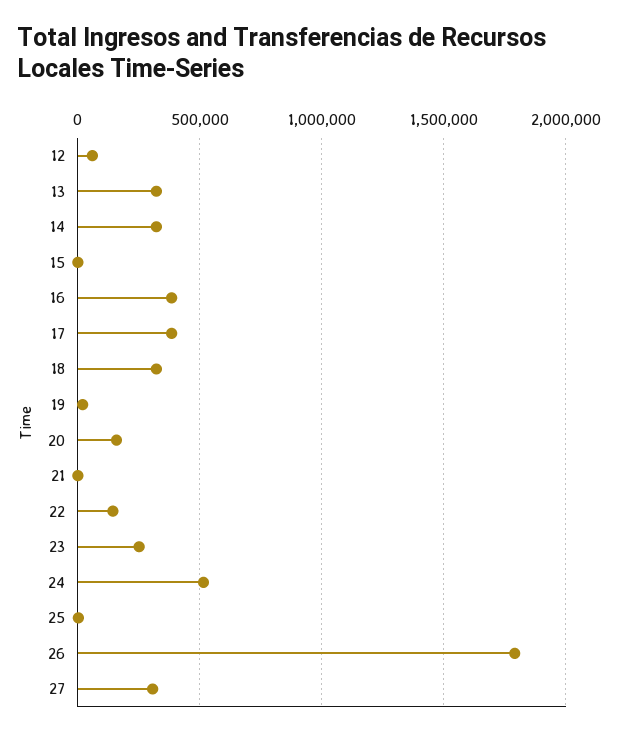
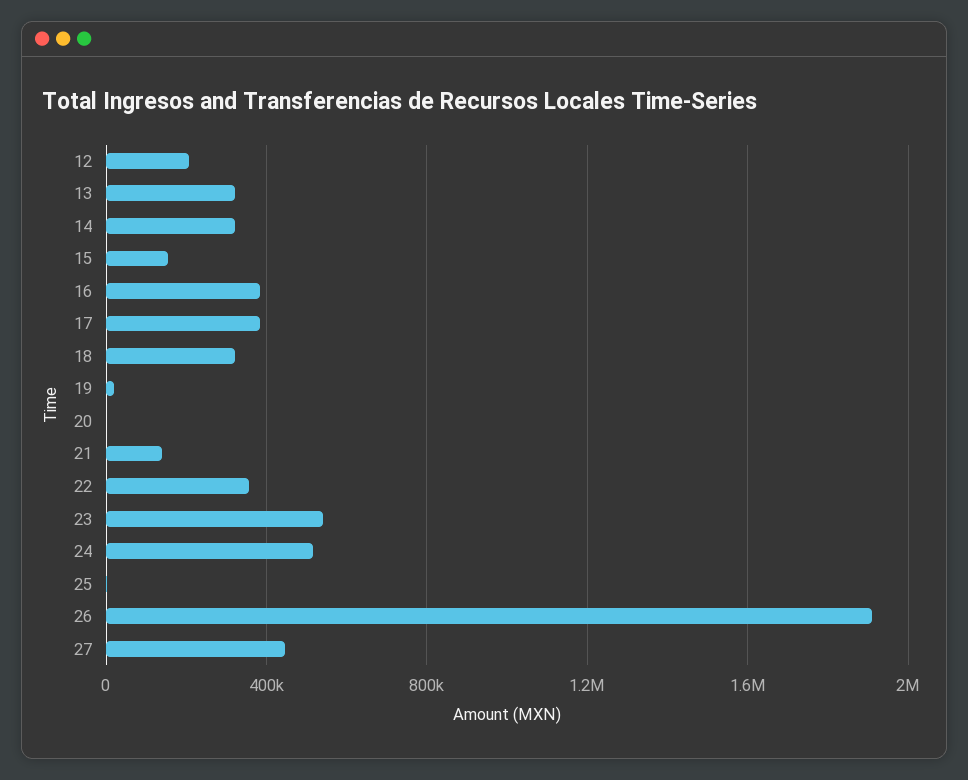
12: 50000 -> 200000
15: 0 -> 150000
20: 150000 -> 0
21: 0 -> 150000
22: 150000 -> 350000
23: 250000 -> 550000
26: 1800000 -> 1900000
27: 300000 -> 450000

